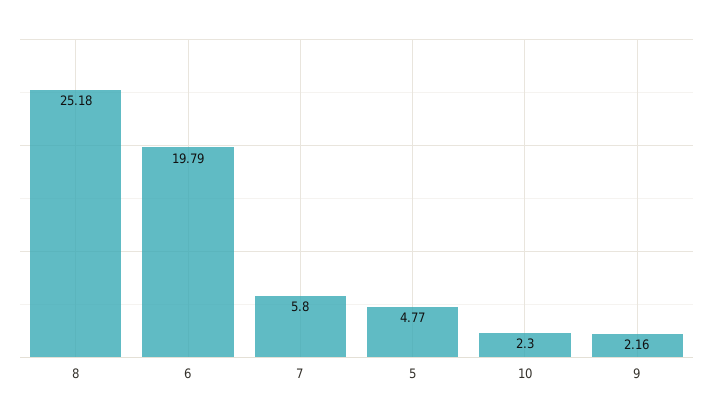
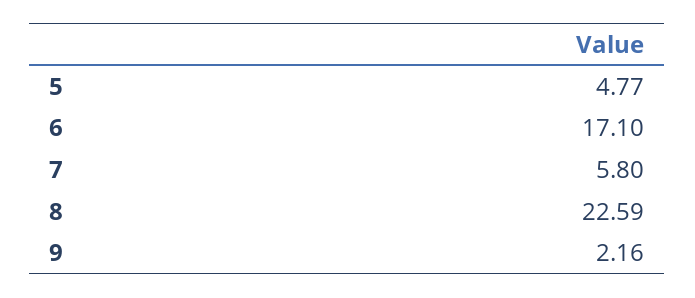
8: 25.18 -> 22.59
6: 19.79 -> 17.1
10: 2.3 -> none

